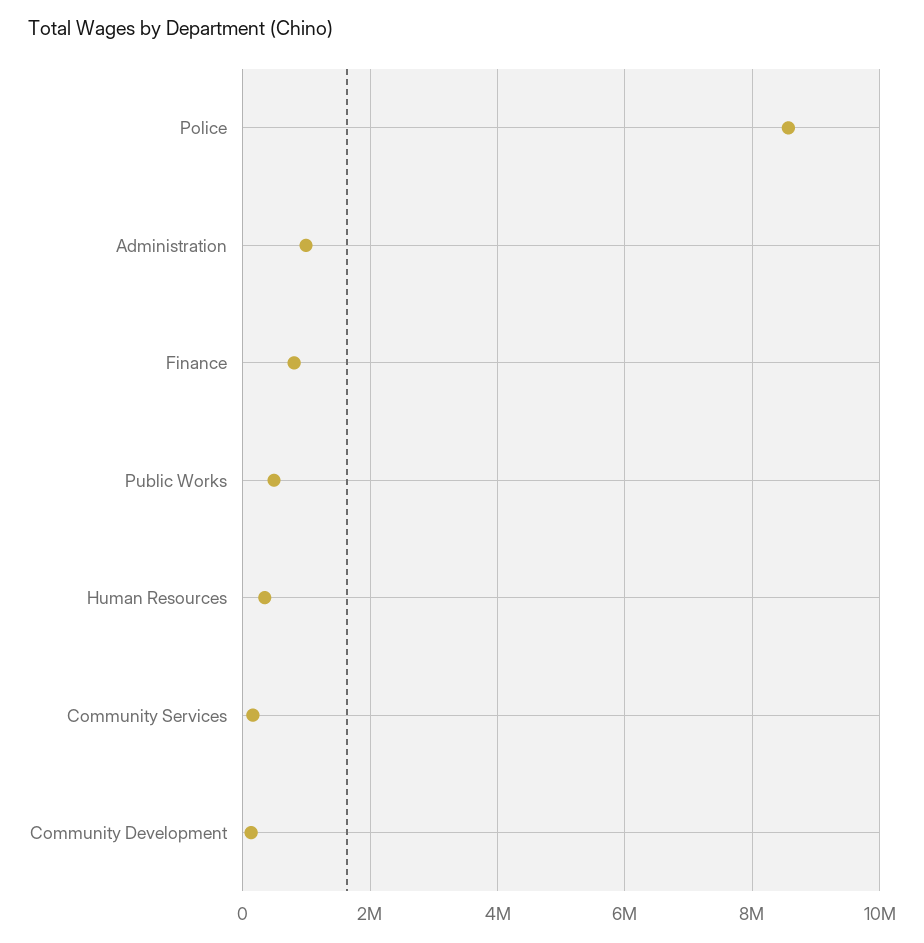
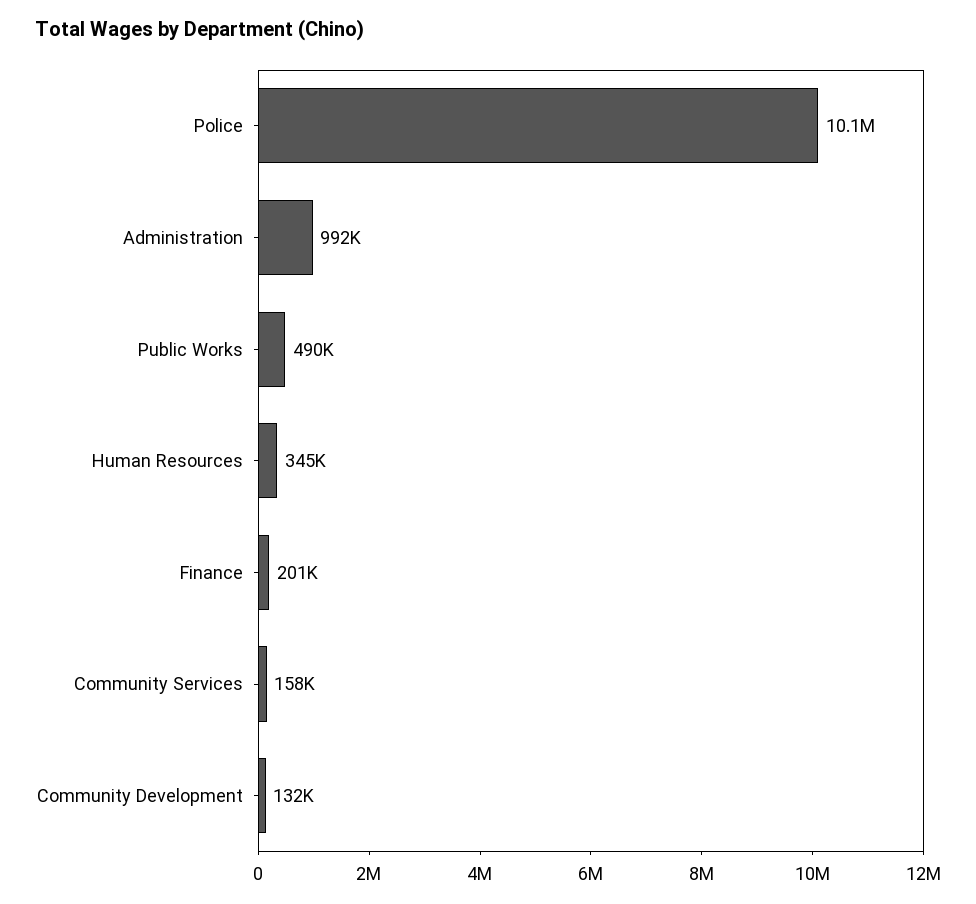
Police: 8600000 -> 10100000
Finance: 800000 -> 201000

